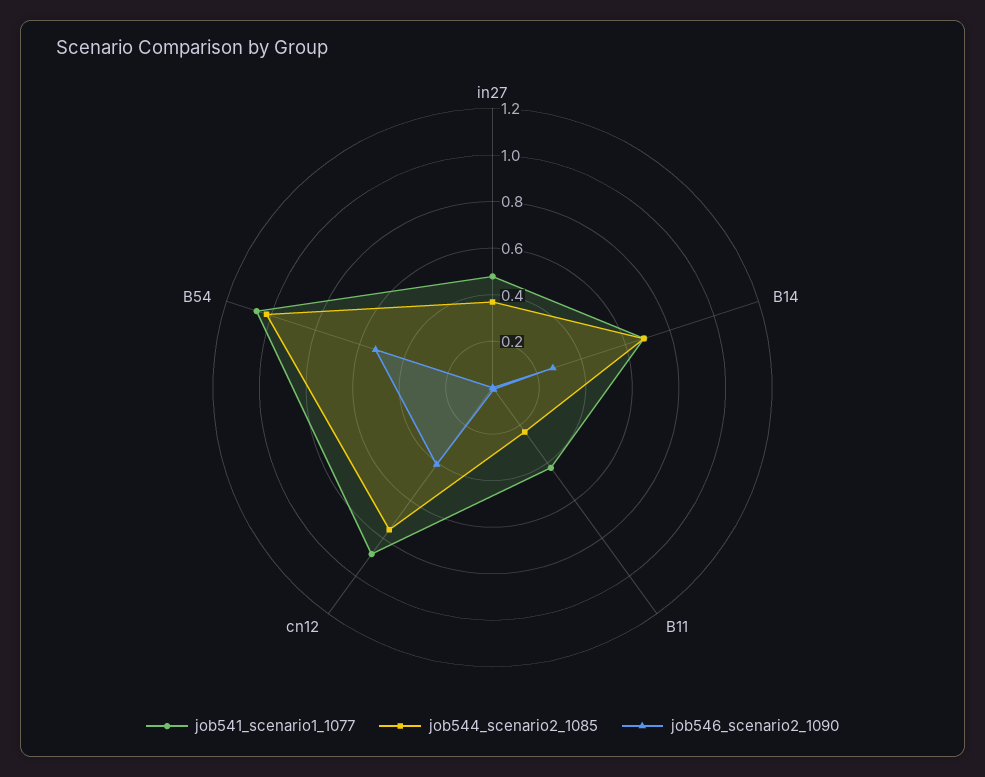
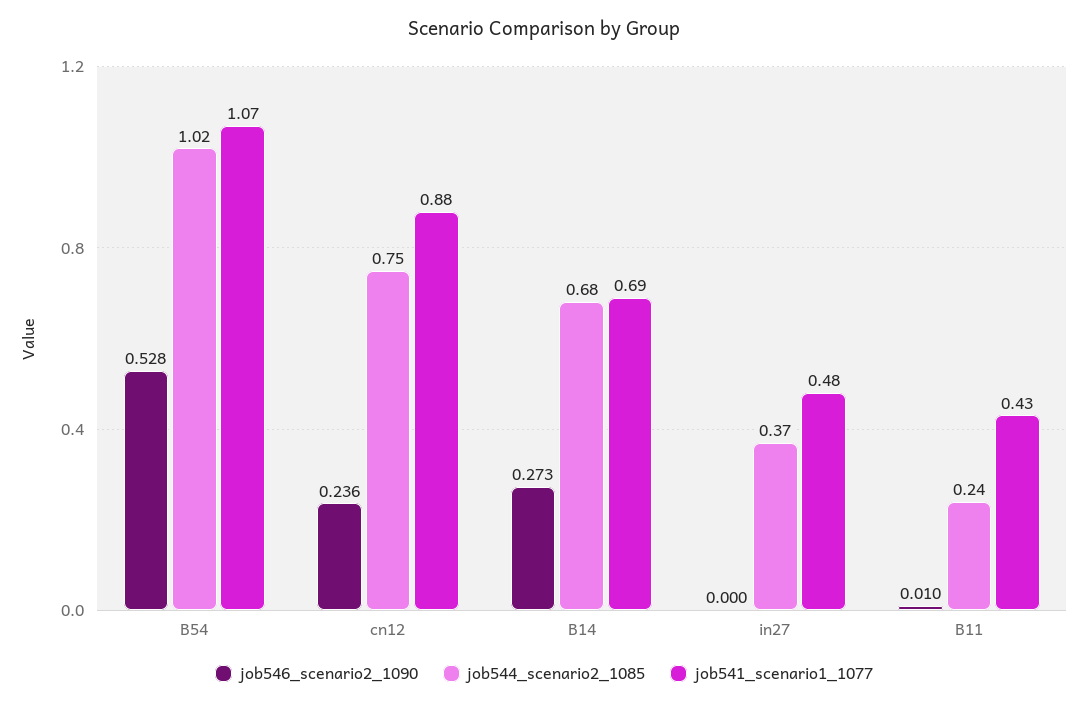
job546_scenario2_1090, cn12: 0.4 -> 0.236

